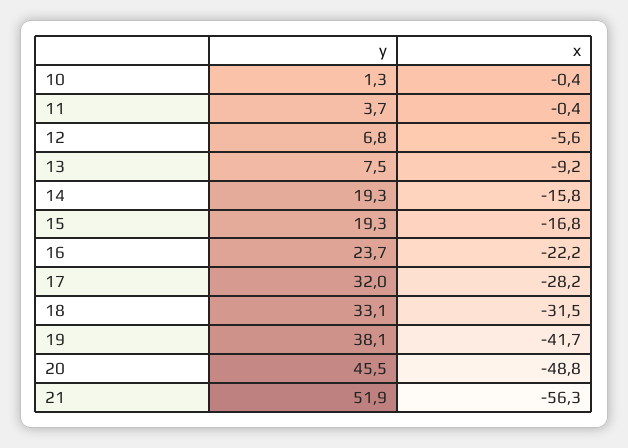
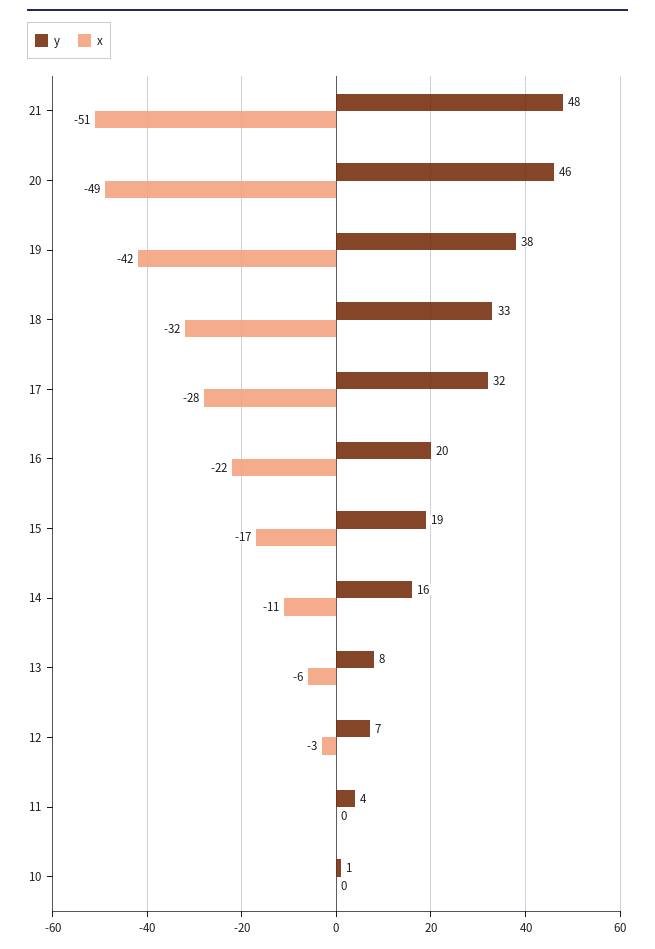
x, 12: -5.6 -> -3
x, 13: -9.2 -> -6
y, 14: 19.3 -> 16
x, 14: -15.8 -> -11
y, 16: 23.7 -> 20
y, 21: 51.9 -> 48
x, 21: -56.3 -> -51

